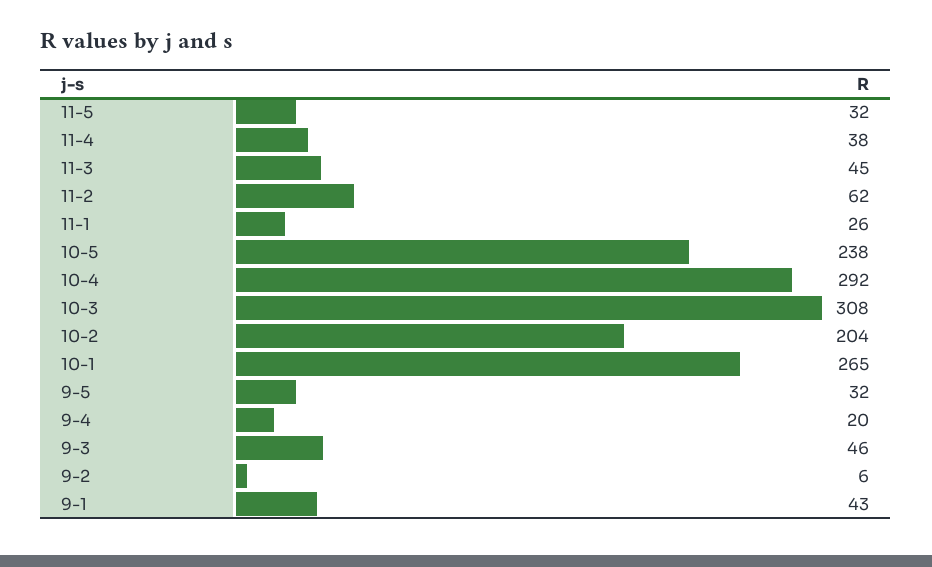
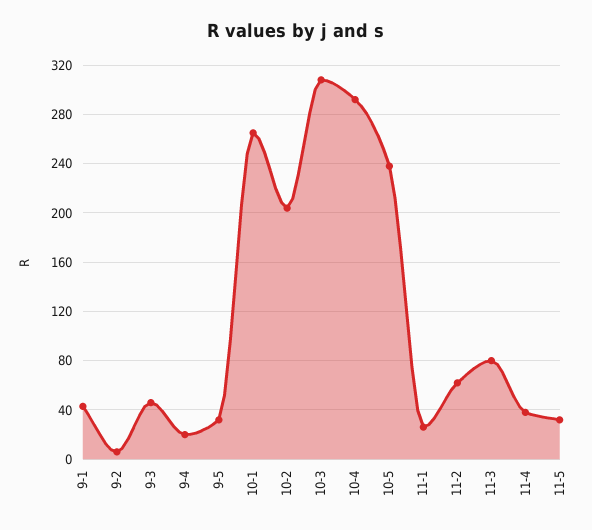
11-3: 45 -> 80

